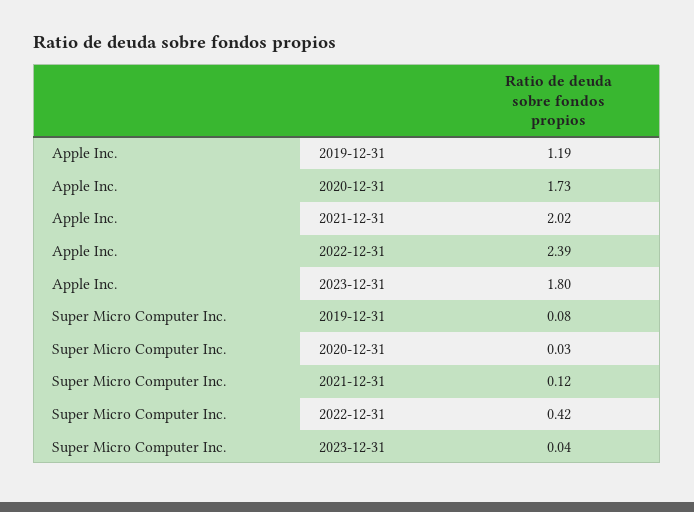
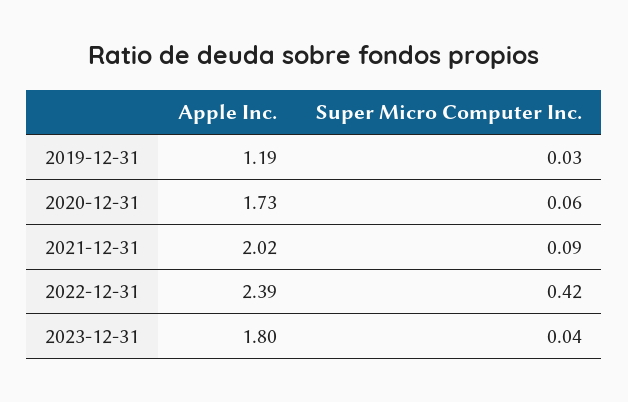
Super Micro Computer Inc., 2019-12-31: 0.08 -> 0.03
Super Micro Computer Inc., 2020-12-31: 0.03 -> 0.06
Super Micro Computer Inc., 2021-12-31: 0.12 -> 0.09

